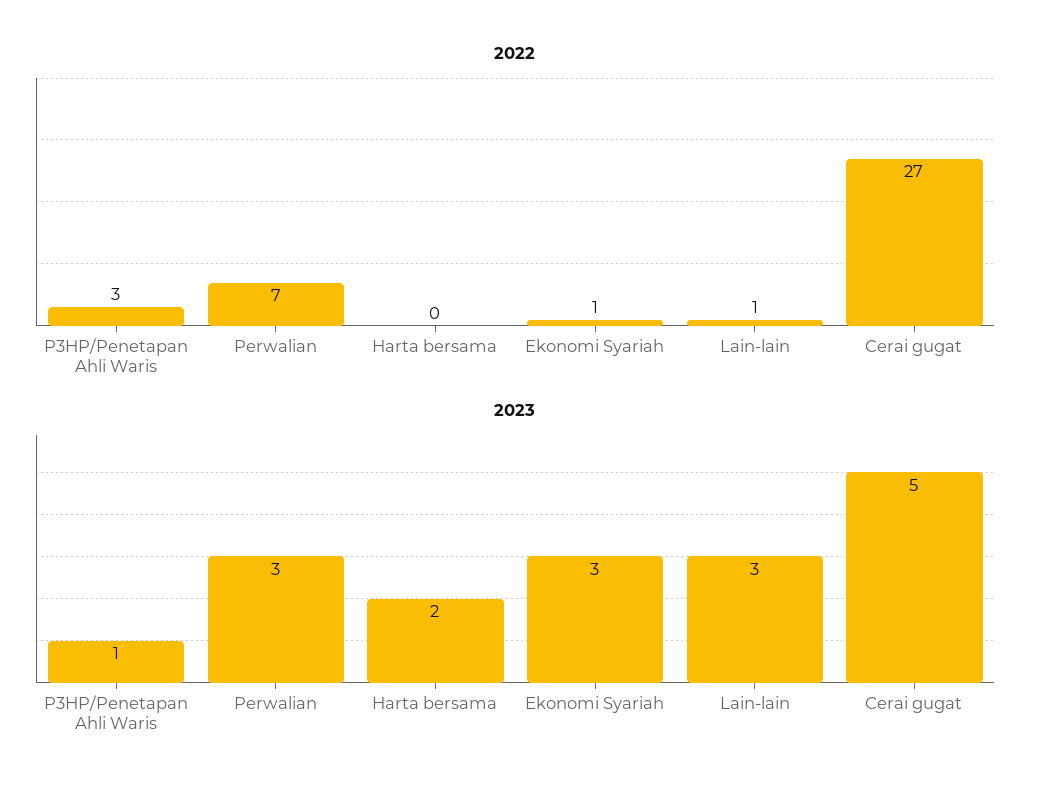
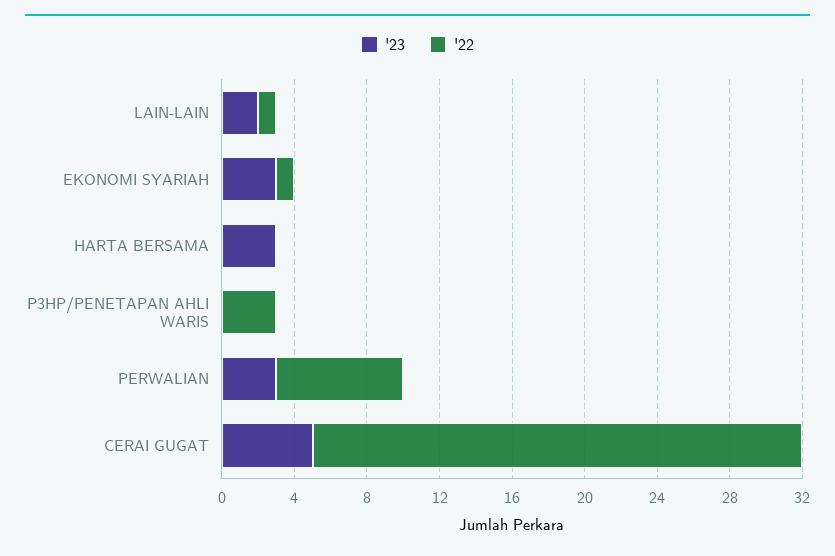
2023, P3HP/Penetapan Ahli Waris: 1 -> 0
2023, Harta bersama: 2 -> 3
2023, Lain-lain: 3 -> 2

